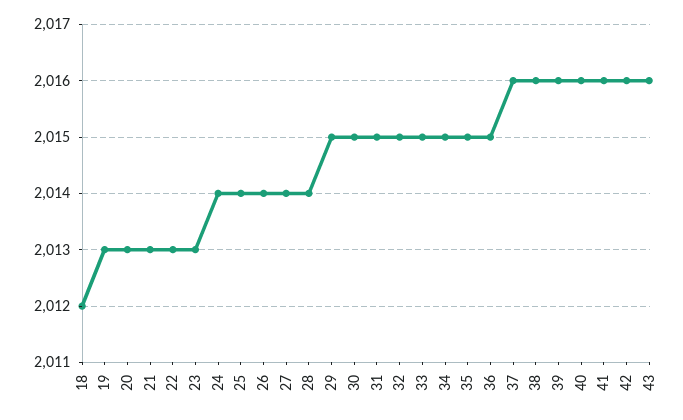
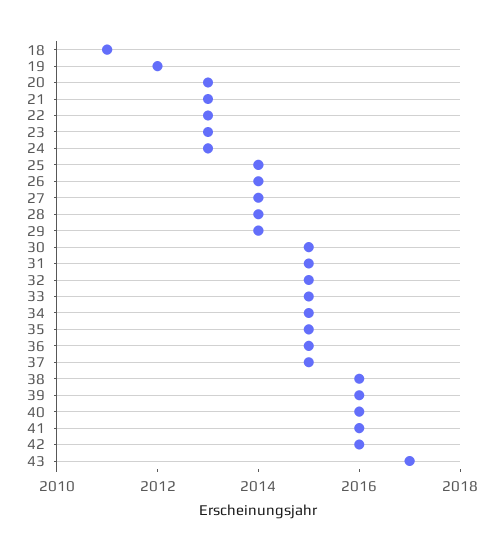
18: 2012 -> 2011
19: 2013 -> 2012
24: 2014 -> 2013
29: 2015 -> 2014
37: 2016 -> 2015
43: 2016 -> 2017

